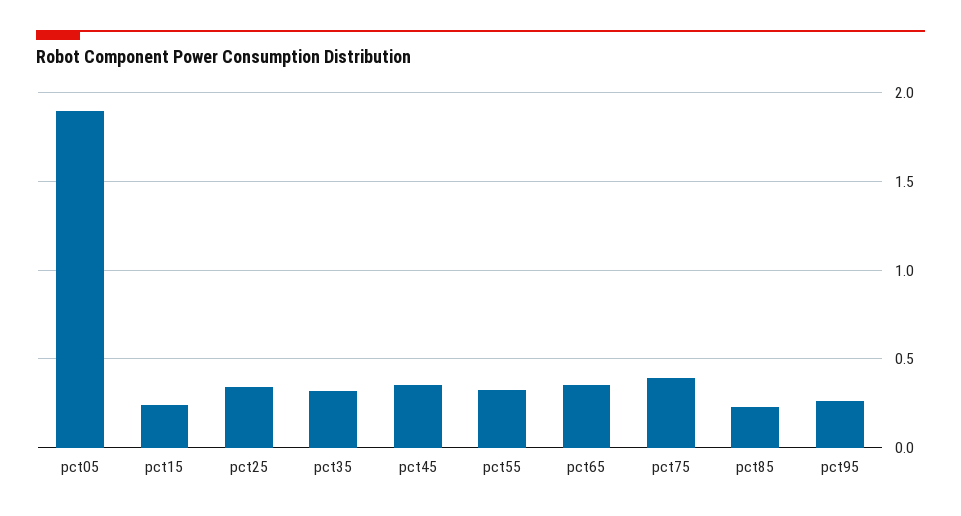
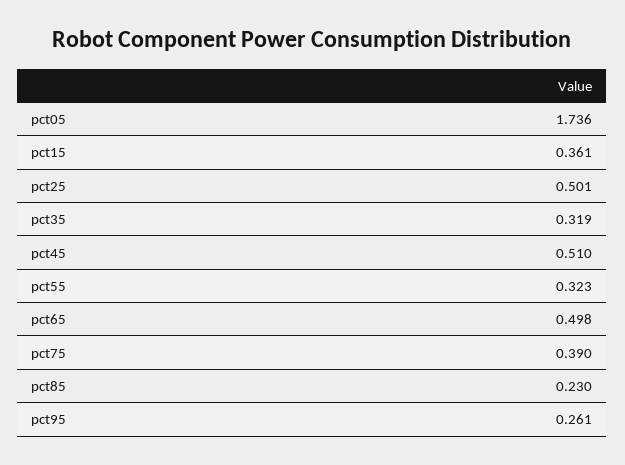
pct05: 1.9 -> 1.736
pct15: 0.25 -> 0.361
pct25: 0.35 -> 0.501
pct45: 0.35 -> 0.51
pct65: 0.35 -> 0.498

